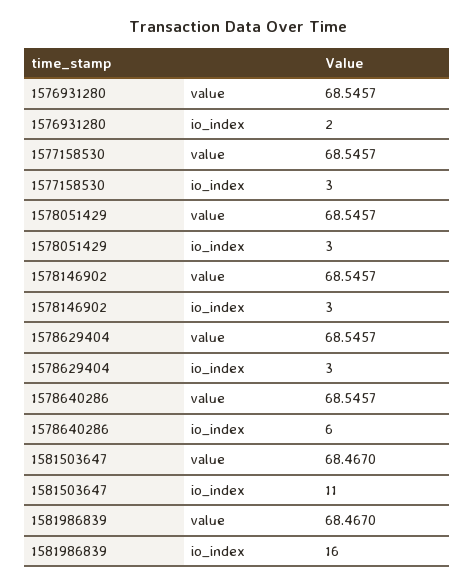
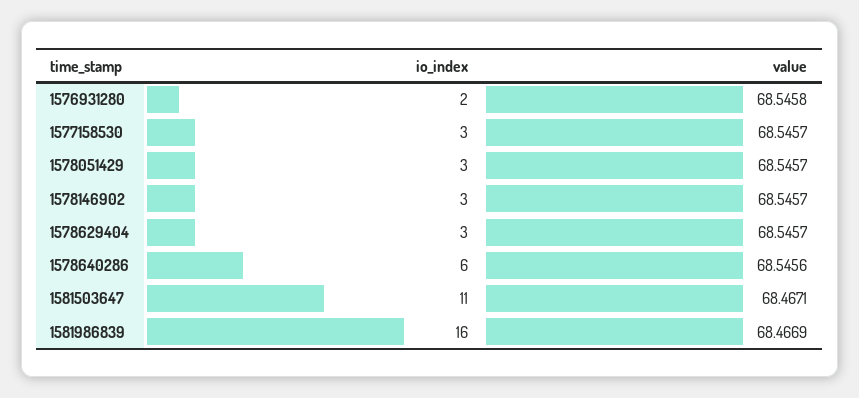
1576931280, value: 68.5457 -> 68.5458
1578640286, value: 68.5457 -> 68.5456
1581503647, value: 68.467 -> 68.4671
1581986839, value: 68.467 -> 68.4669

